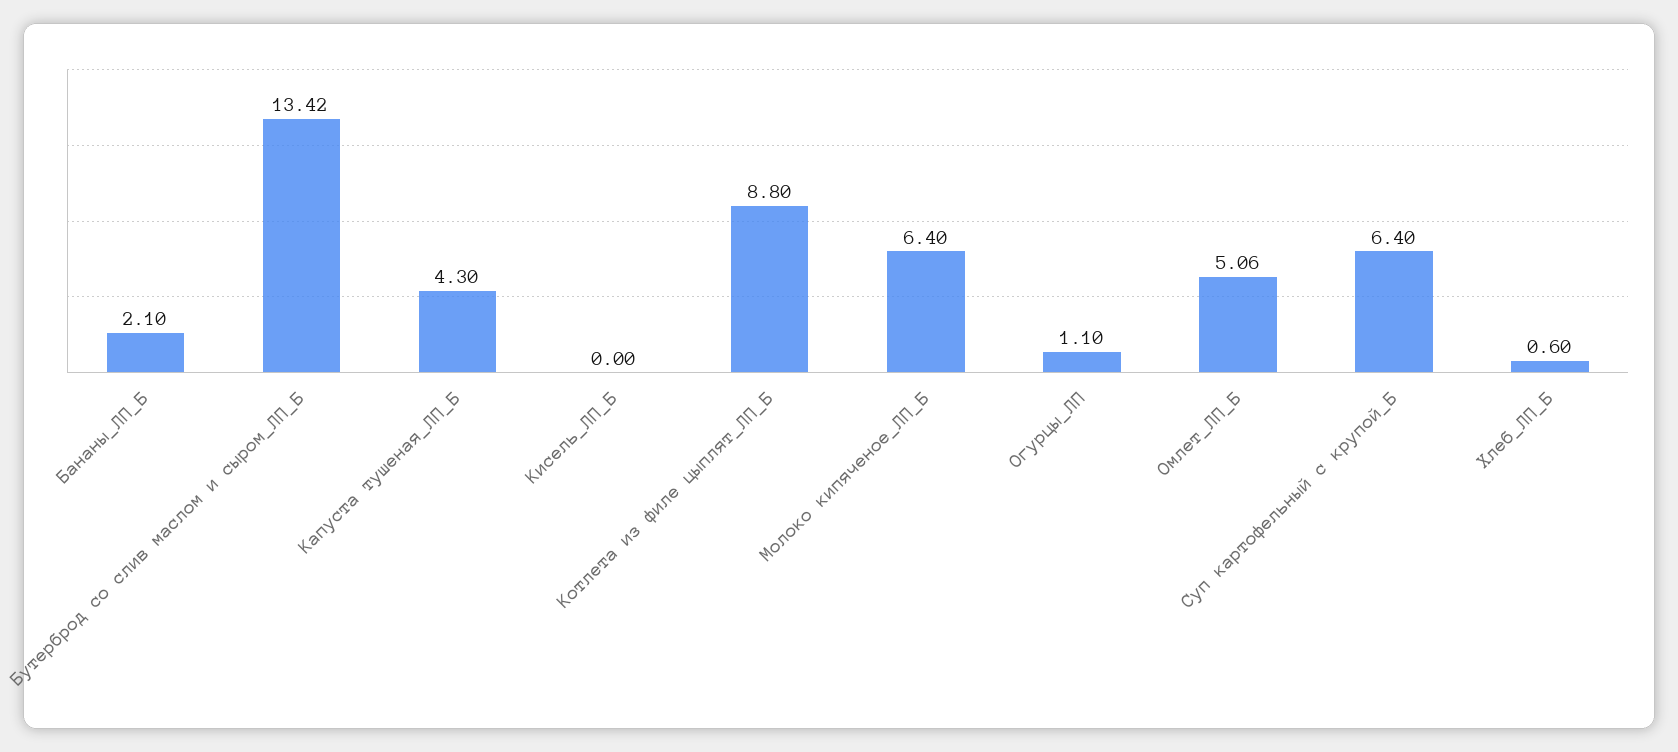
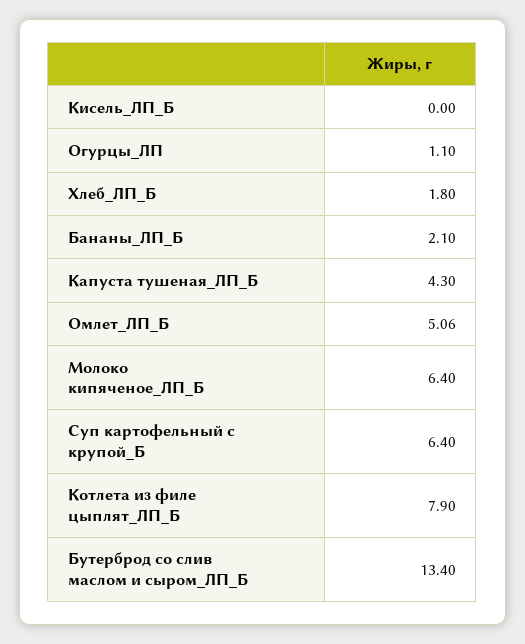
Бутерброд со слив маслом и сыром_ЛП_Б: 13.42 -> 13.4
Котлета из филе цыплят_ЛП_Б: 8.8 -> 7.9
Хлеб_ЛП_Б: 0.6 -> 1.8

